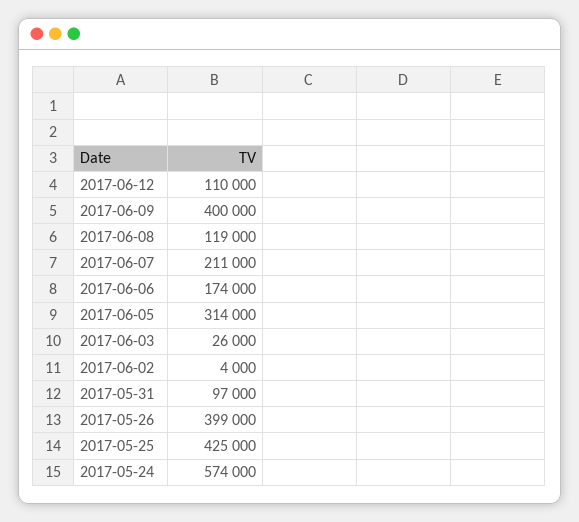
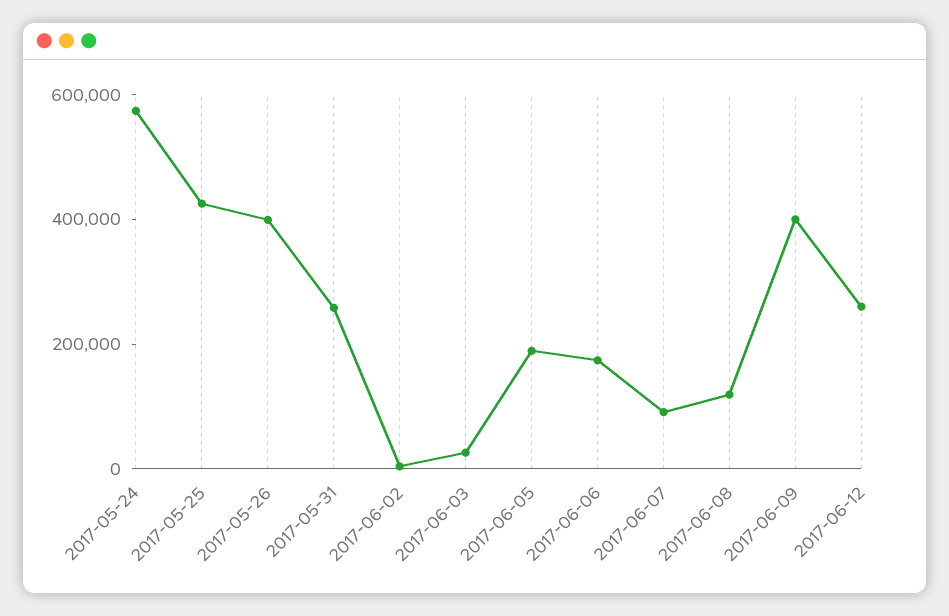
2017-06-12: 110000 -> 250000
2017-06-07: 211000 -> 100000
2017-06-05: 314000 -> 200000
2017-05-31: 97000 -> 250000

